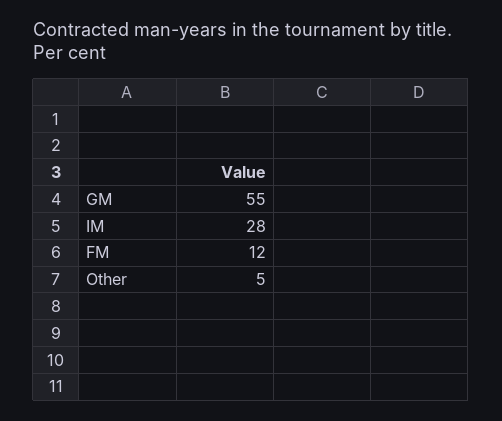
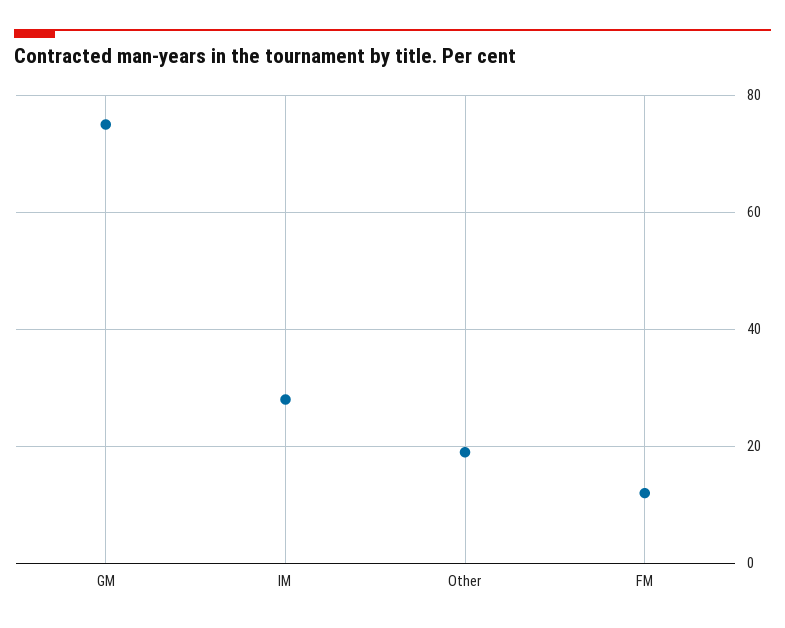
GM: 55 -> 75
Other: 5 -> 20

